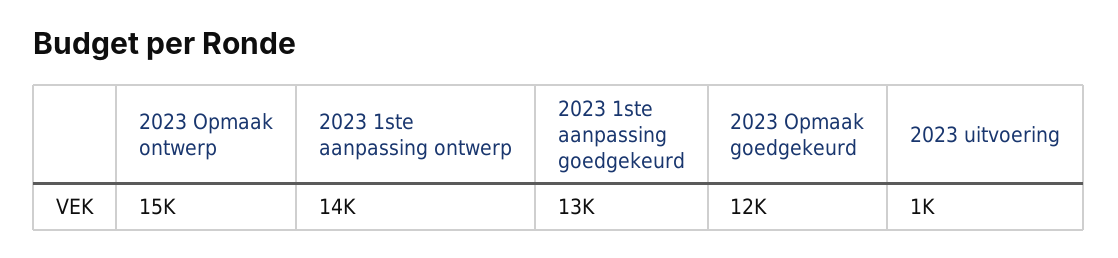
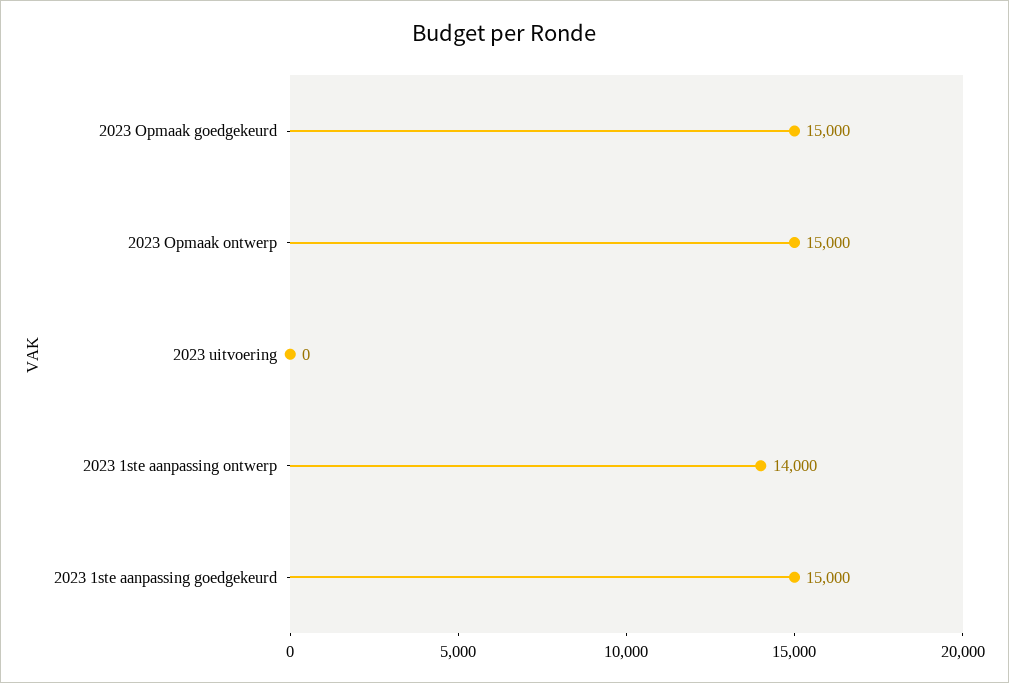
2023 1ste aanpassing goedgekeurd: 13000 -> 15000
2023 Opmaak goedgekeurd: 12000 -> 15000
2023 uitvoering: 1000 -> 0

